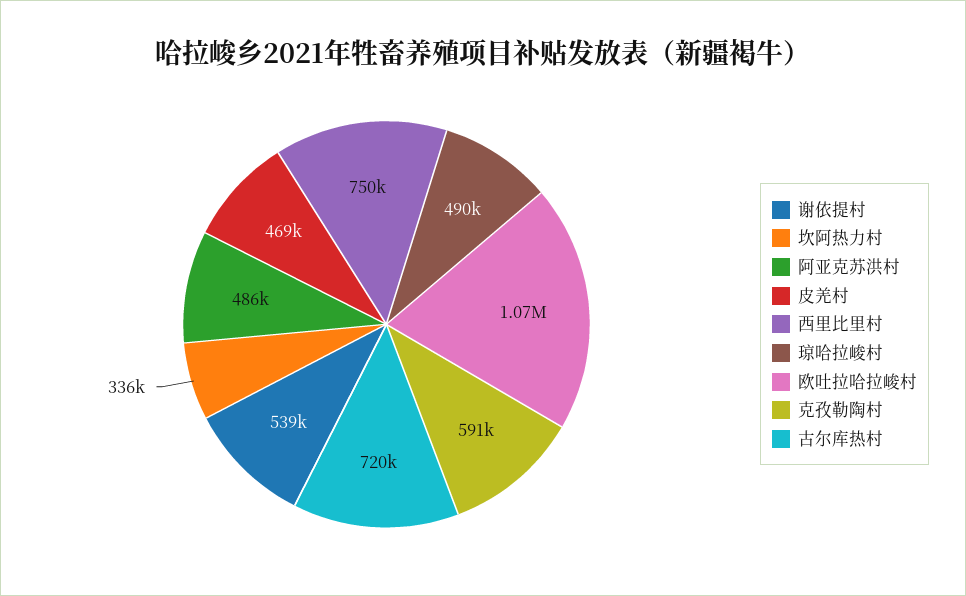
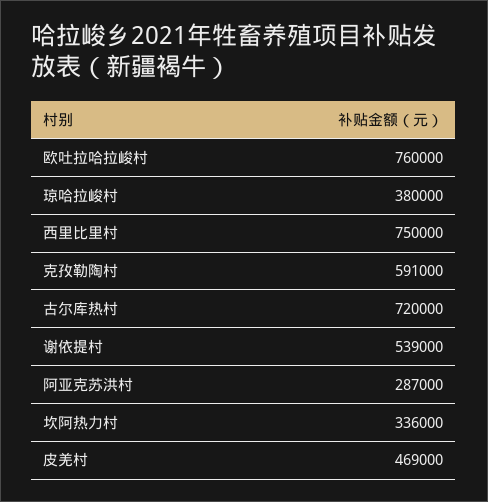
阿亚克苏洪村: 486000 -> 287000
琼哈拉峻村: 490000 -> 380000
欧吐拉哈拉峻村: 1070000 -> 760000

